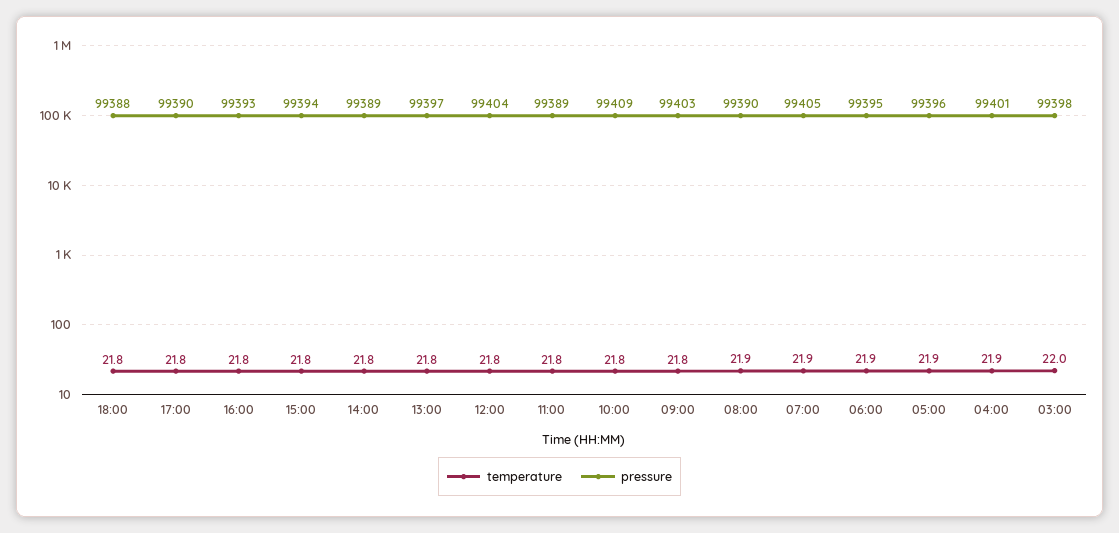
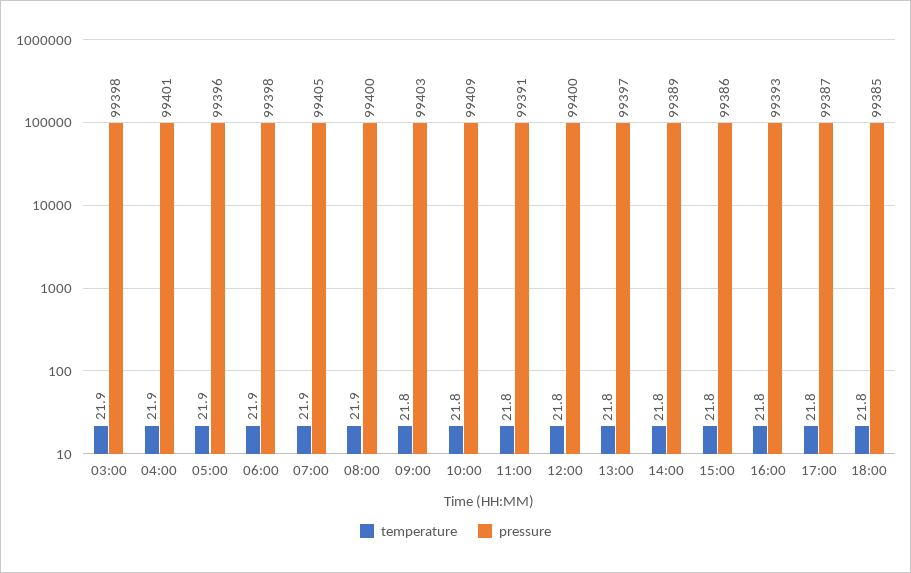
pressure, 18:00: 99388 -> 99385
pressure, 17:00: 99390 -> 99387
pressure, 15:00: 99394 -> 99386
pressure, 12:00: 99404 -> 99400
pressure, 11:00: 99389 -> 99391
pressure, 08:00: 99390 -> 99400
pressure, 06:00: 99395 -> 99398
temperature, 03:00: 22 -> 21.9

